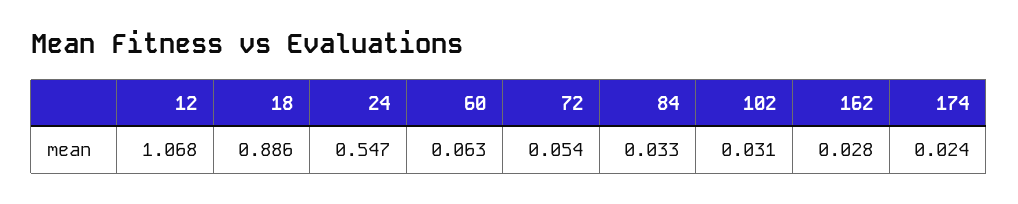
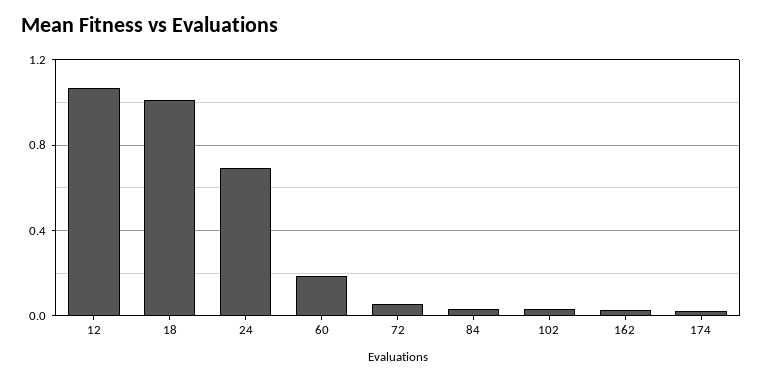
18: 0.886 -> 1
24: 0.547 -> 0.7
60: 0.063 -> 0.2

